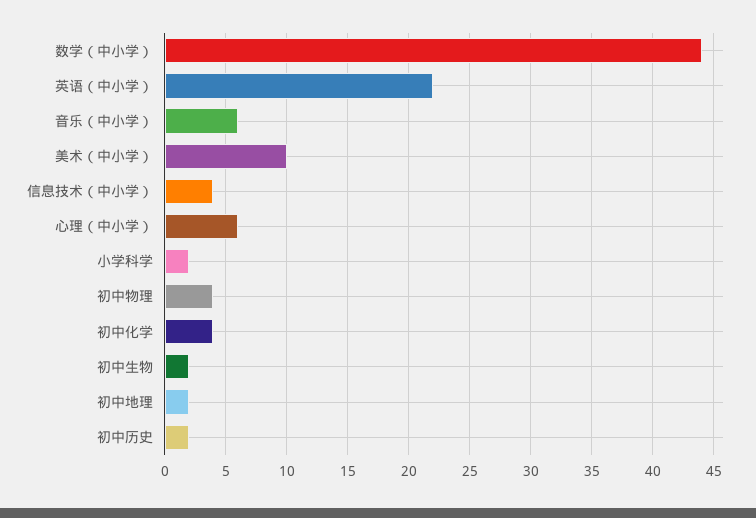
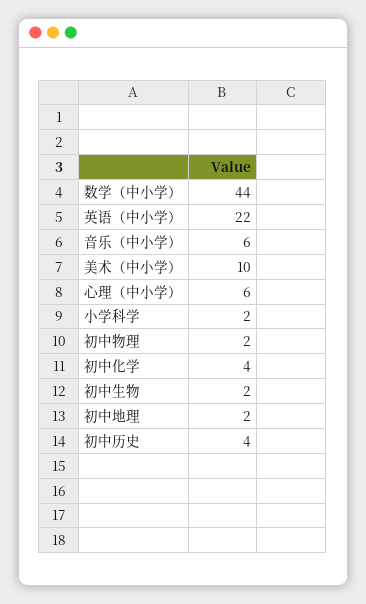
信息技术（中小学）: 4 -> none
初中物理: 4 -> 2
初中历史: 2 -> 4

